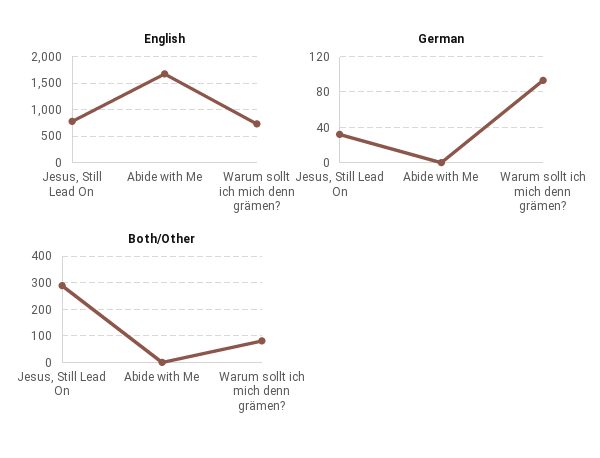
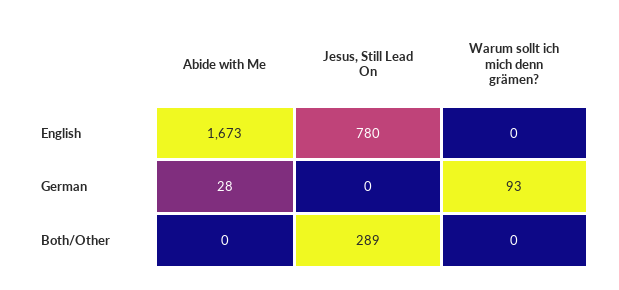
English, Warum sollt ich mich denn grämen?: 750 -> 0
German, Jesus, Still Lead On: 30 -> 0
German, Abide with Me: 0 -> 28
Both/Other, Warum sollt ich mich denn grämen?: 75 -> 0

